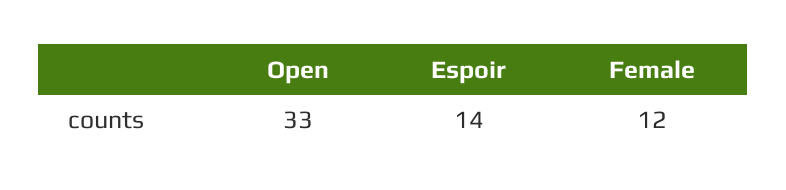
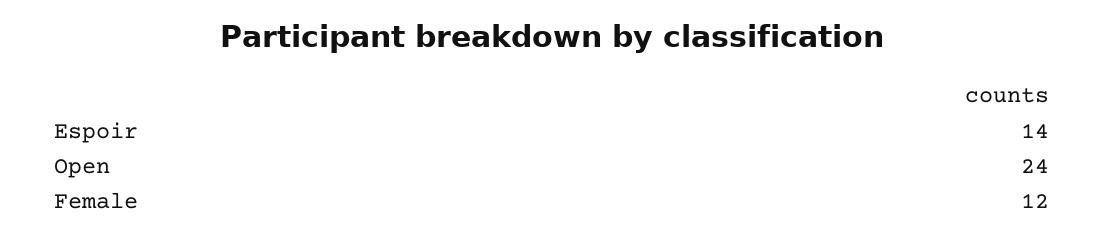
Open: 33 -> 24

